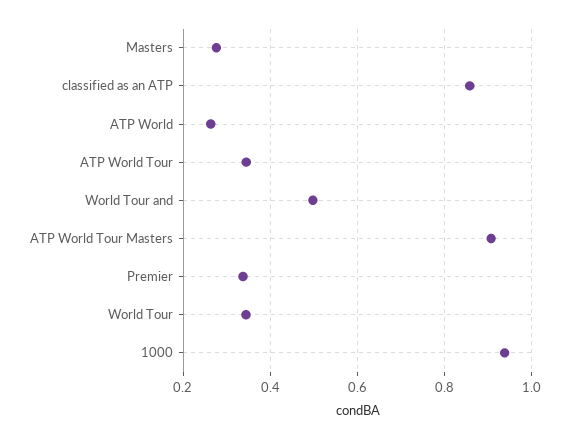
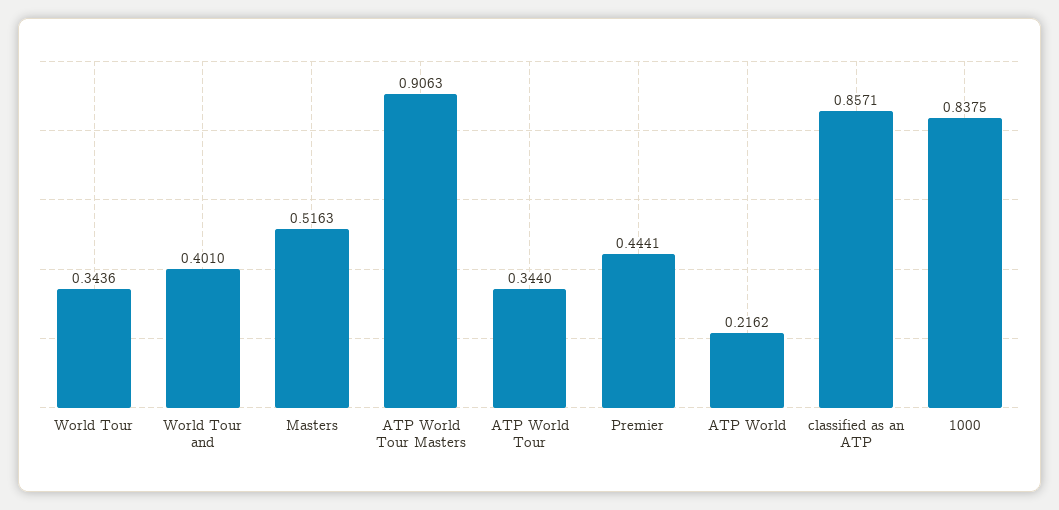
Masters: 0.28 -> 0.5163
ATP World: 0.26 -> 0.2162
World Tour and: 0.5 -> 0.401
Premier: 0.34 -> 0.4441
1000: 0.94 -> 0.8375

